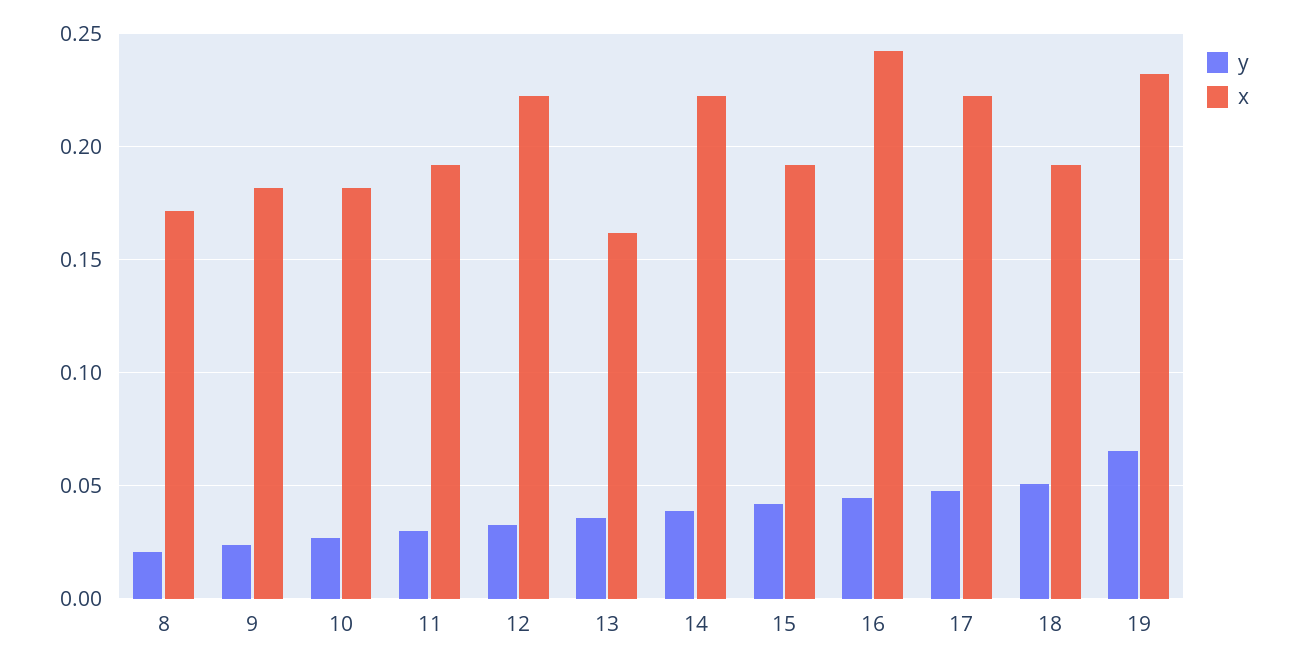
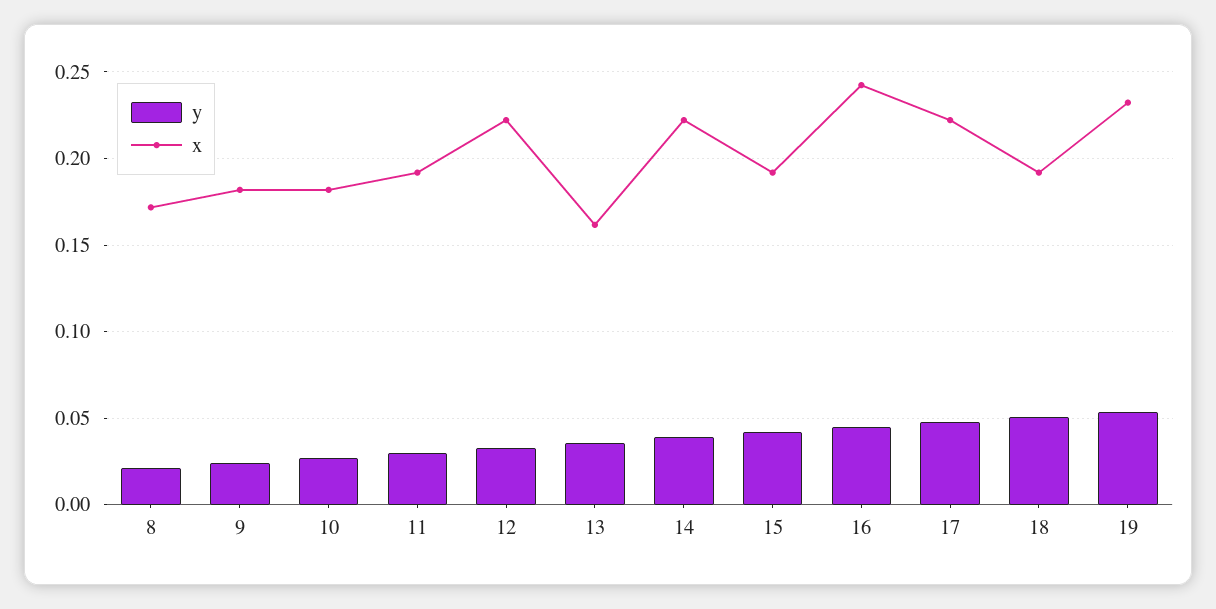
y, 19: 0.065 -> 0.055

